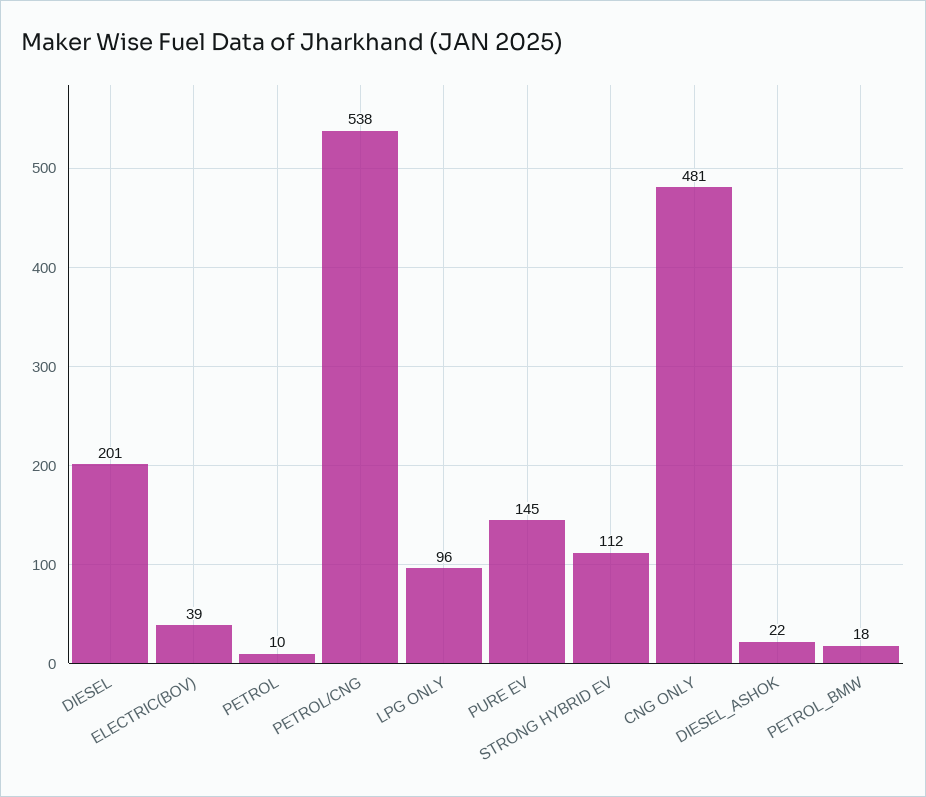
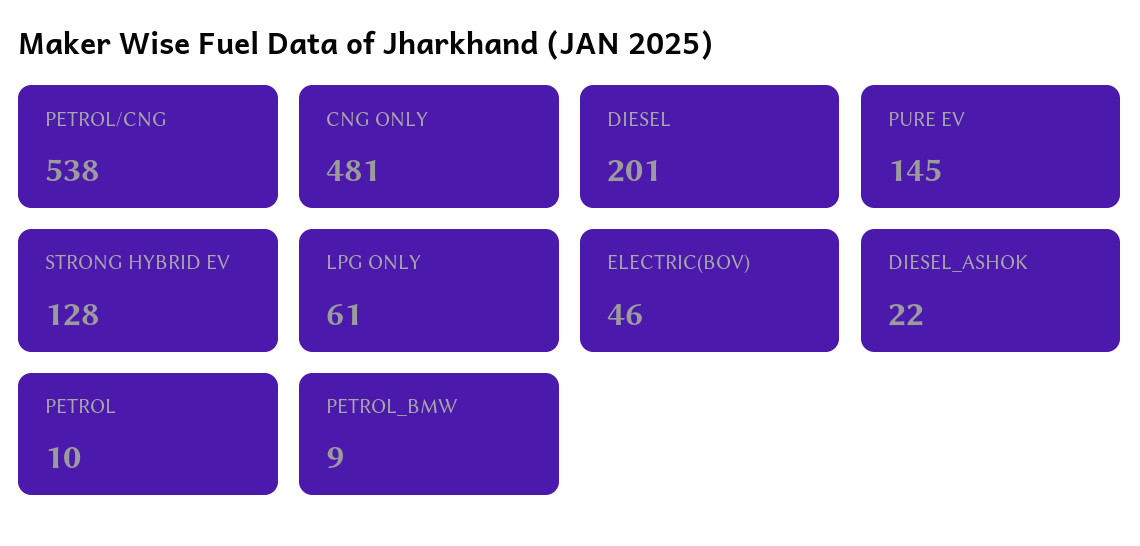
ELECTRIC(BOV): 39 -> 46
LPG ONLY: 96 -> 61
STRONG HYBRID EV: 112 -> 128
PETROL_BMW: 18 -> 9

